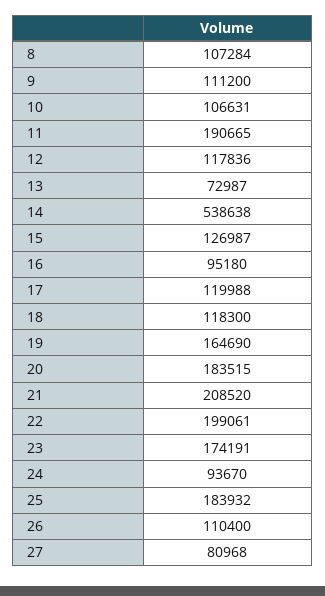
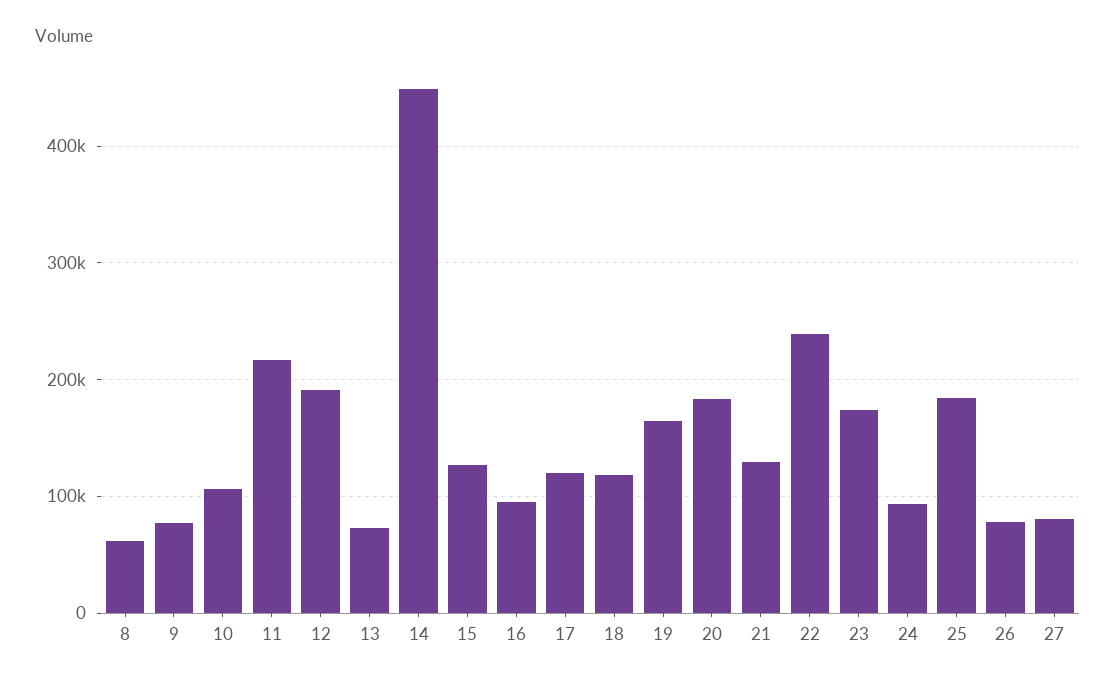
8: 107284 -> 60000
9: 111200 -> 80000
11: 190665 -> 220000
12: 117836 -> 190000
14: 538638 -> 450000
21: 208520 -> 130000
22: 199061 -> 240000
26: 110400 -> 80000

